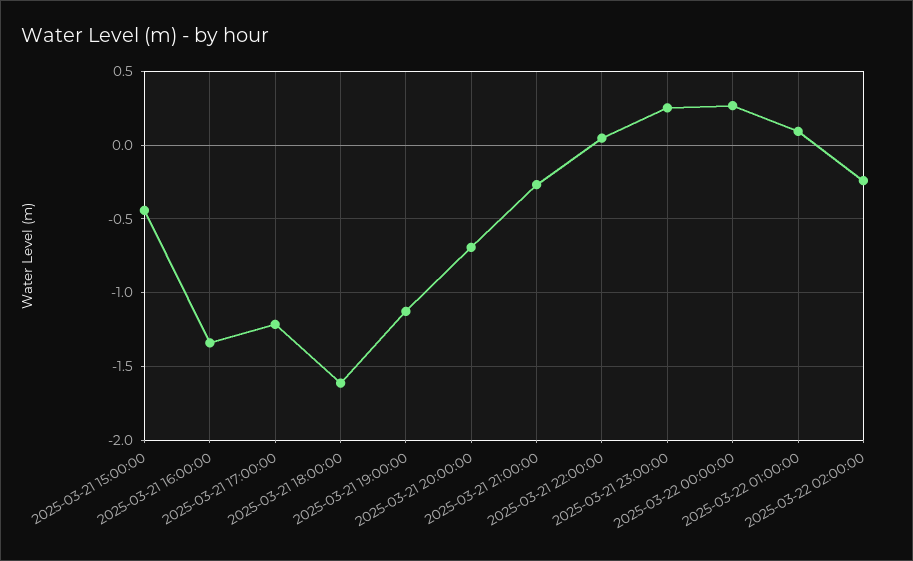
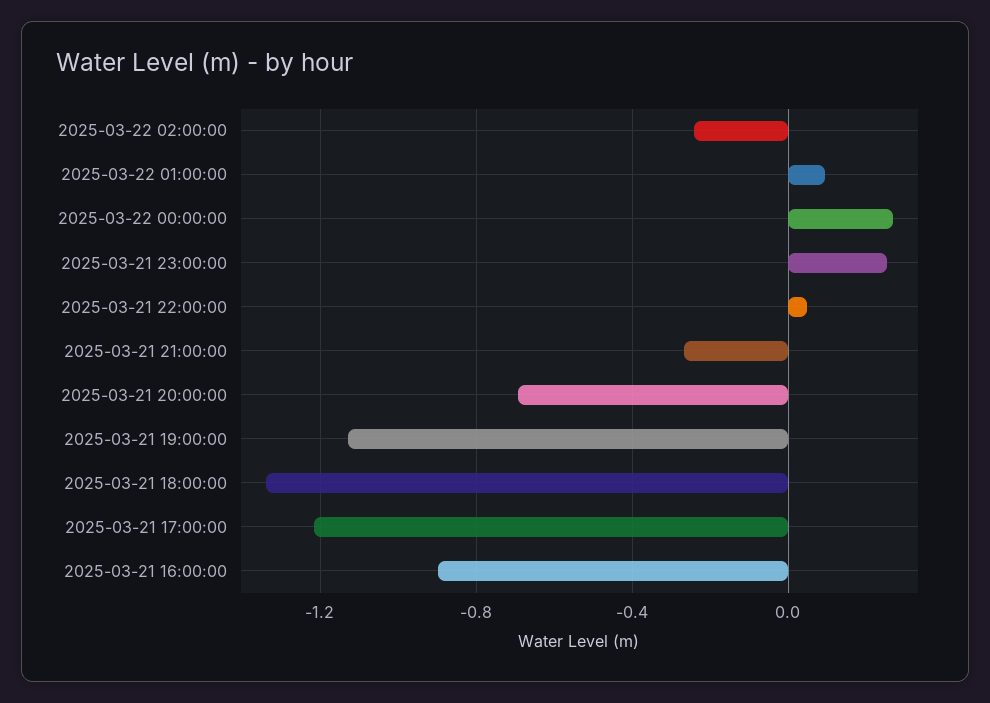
2025-03-21 15:00:00: -0.45 -> none
2025-03-21 16:00:00: -1.35 -> -0.9
2025-03-21 18:00:00: -1.6 -> -1.35

